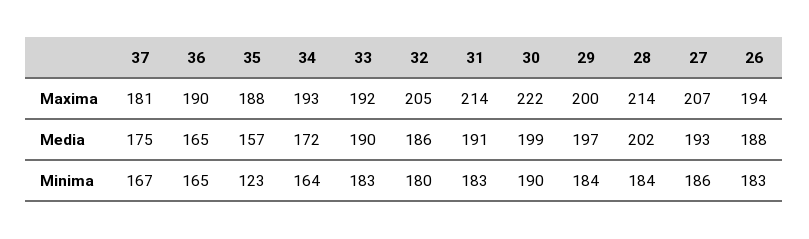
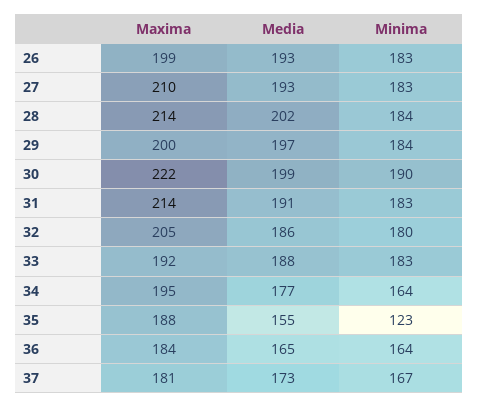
36, Maxima: 190 -> 184
34, Maxima: 193 -> 195
27, Maxima: 207 -> 210
26, Maxima: 194 -> 199
37, Media: 175 -> 173
35, Media: 157 -> 155
34, Media: 172 -> 177
33, Media: 190 -> 188
26, Media: 188 -> 193
36, Minima: 165 -> 164
27, Minima: 186 -> 183

